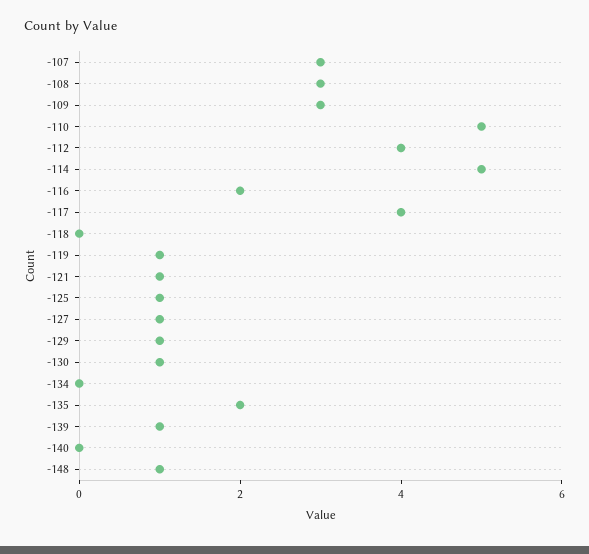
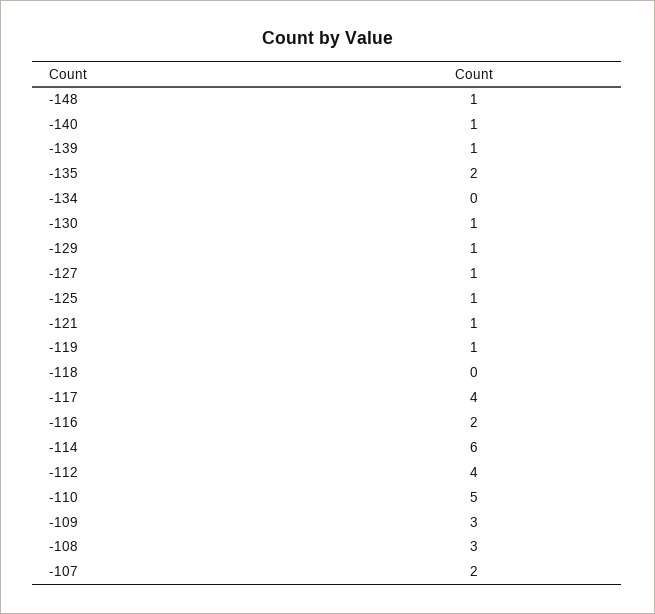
-107: 3 -> 2
-114: 5 -> 6
-140: 0 -> 1

